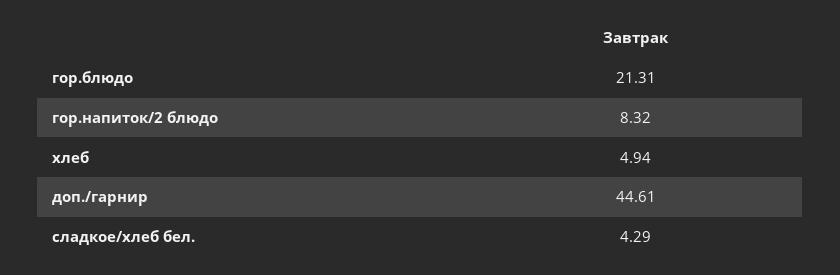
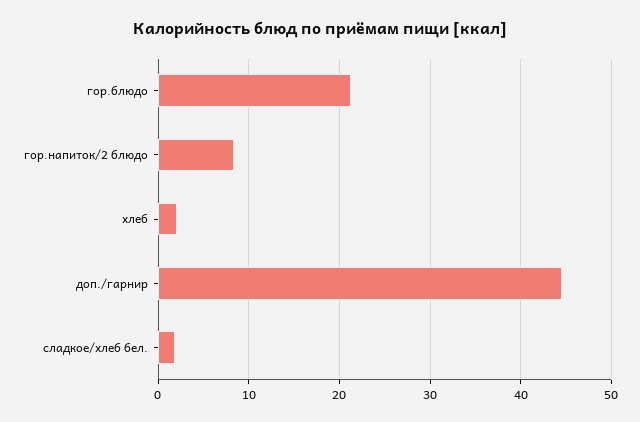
хлеб: 4.94 -> 2
сладкое/хлеб бел.: 4.29 -> 2

